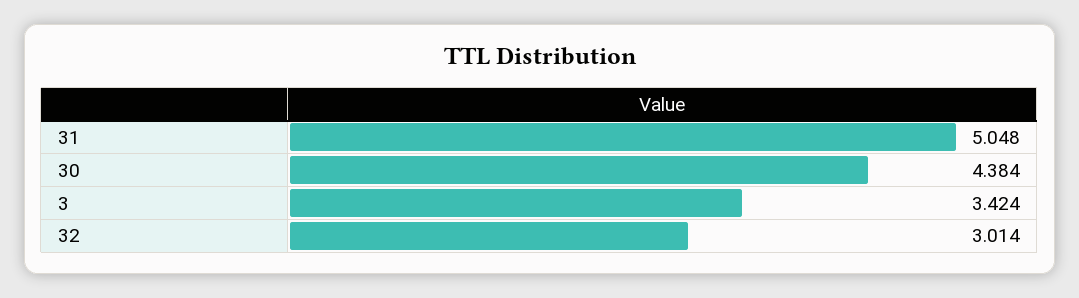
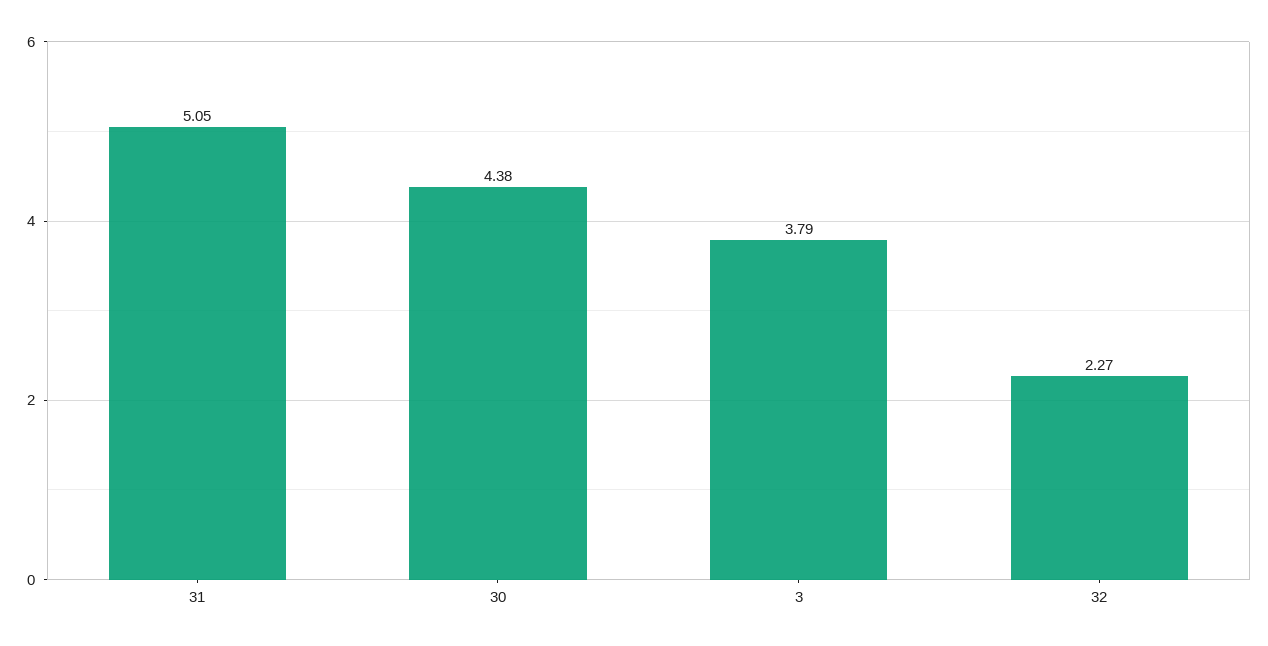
3: 3.424 -> 3.79
32: 3.014 -> 2.27

